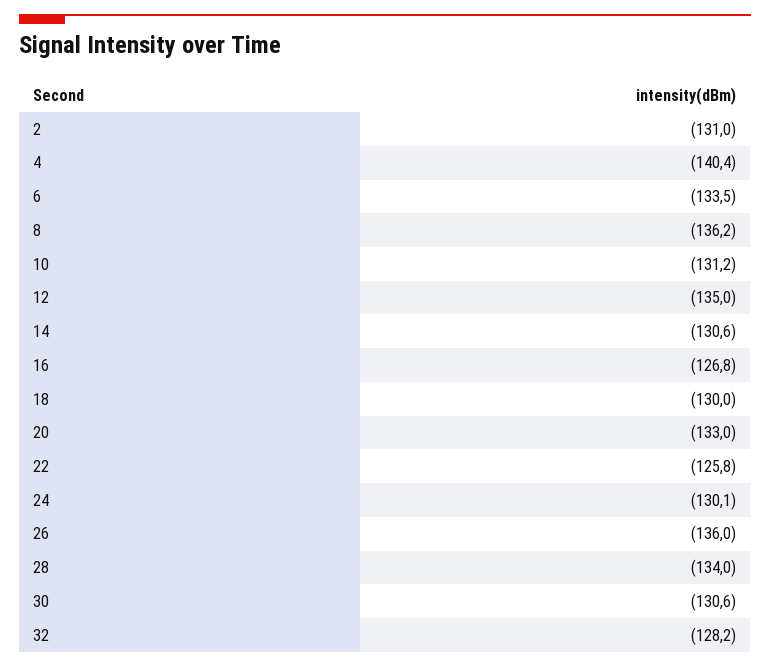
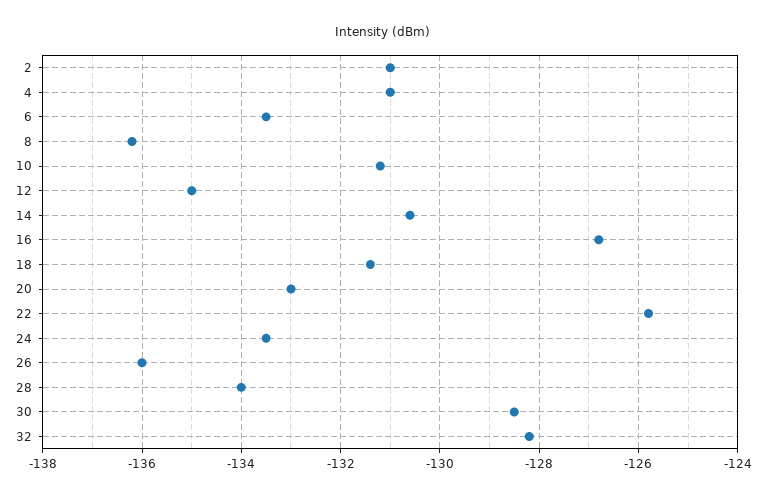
4: -140.4 -> -131
18: -130 -> -131.5
24: -130.1 -> -133.5
30: -130.6 -> -128.5

